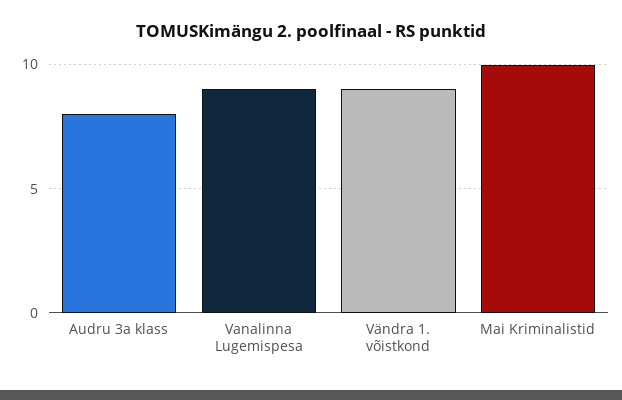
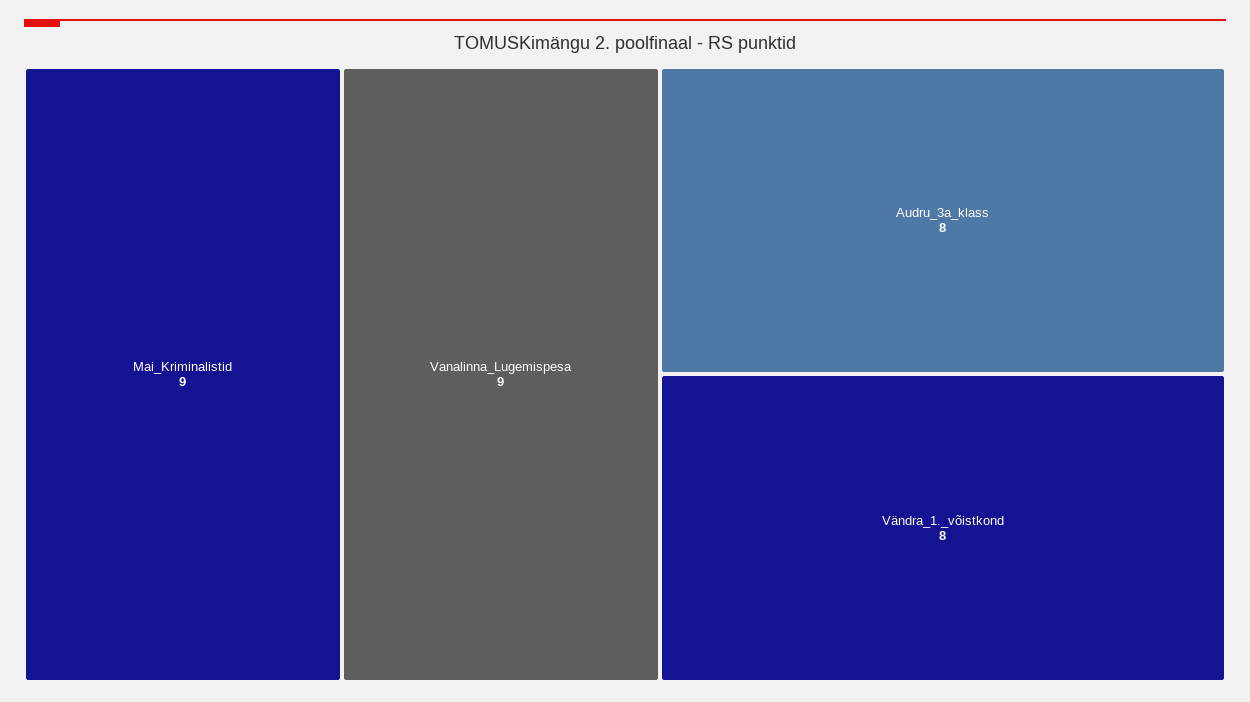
Vändra 1. võistkond: 9 -> 8
Mai Kriminalistid: 10 -> 9

